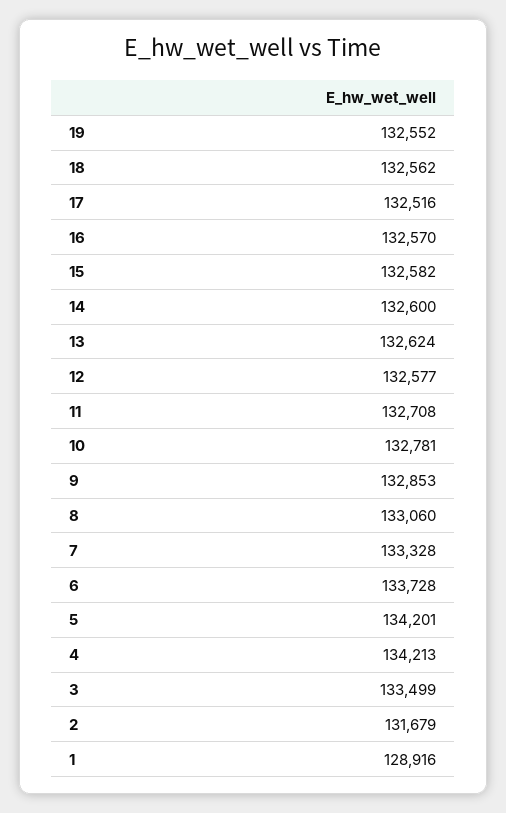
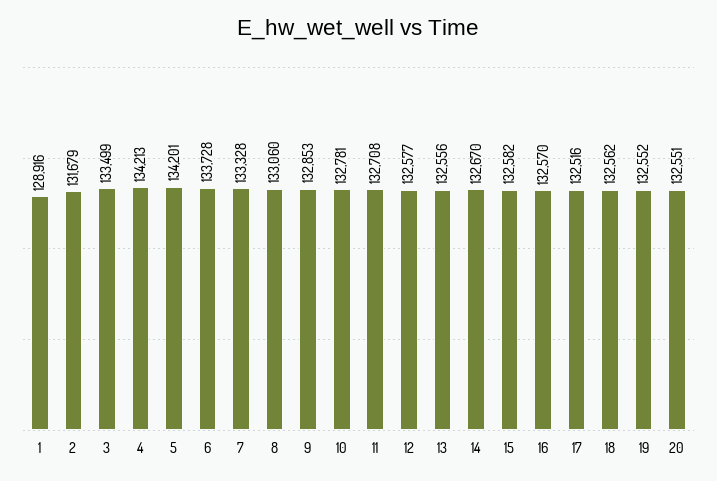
14: 132600 -> 132670
13: 132624 -> 132556
20: none -> 132551

